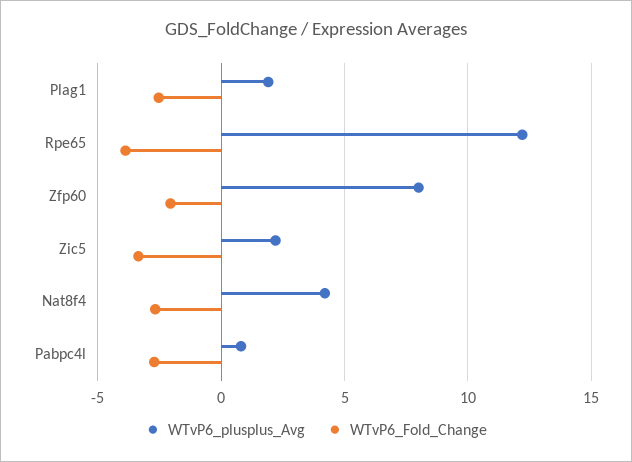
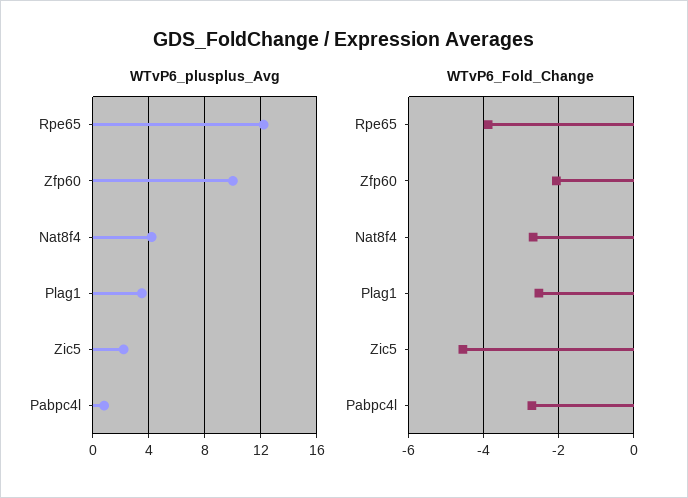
WTvP6_plusplus_Avg, Plag1: 2 -> 3.5
WTvP6_plusplus_Avg, Zfp60: 8 -> 10
WTvP6_Fold_Change, Zic5: -3.5 -> -4.6

